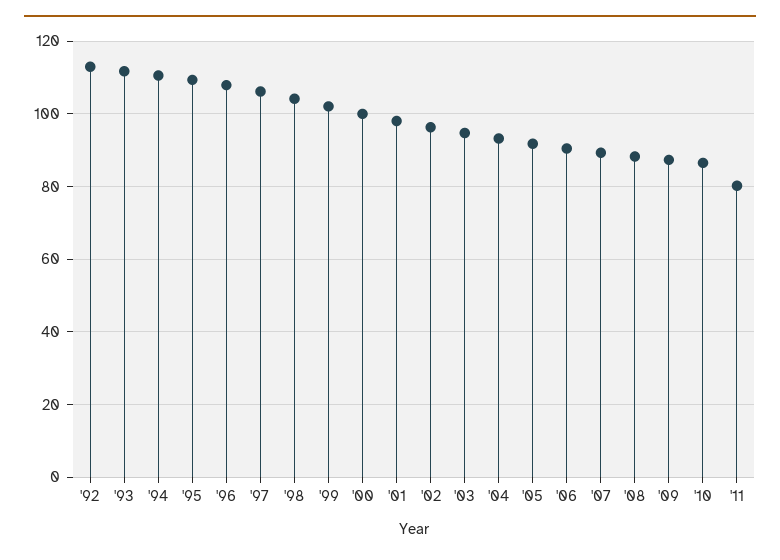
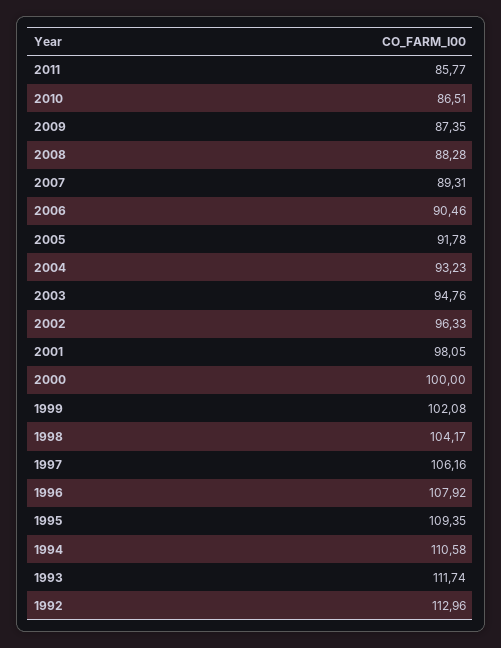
'11: 80 -> 85.77

